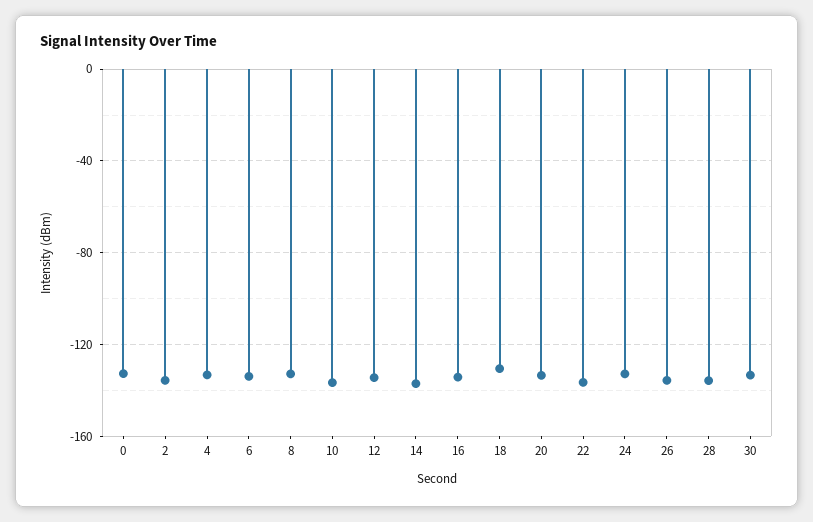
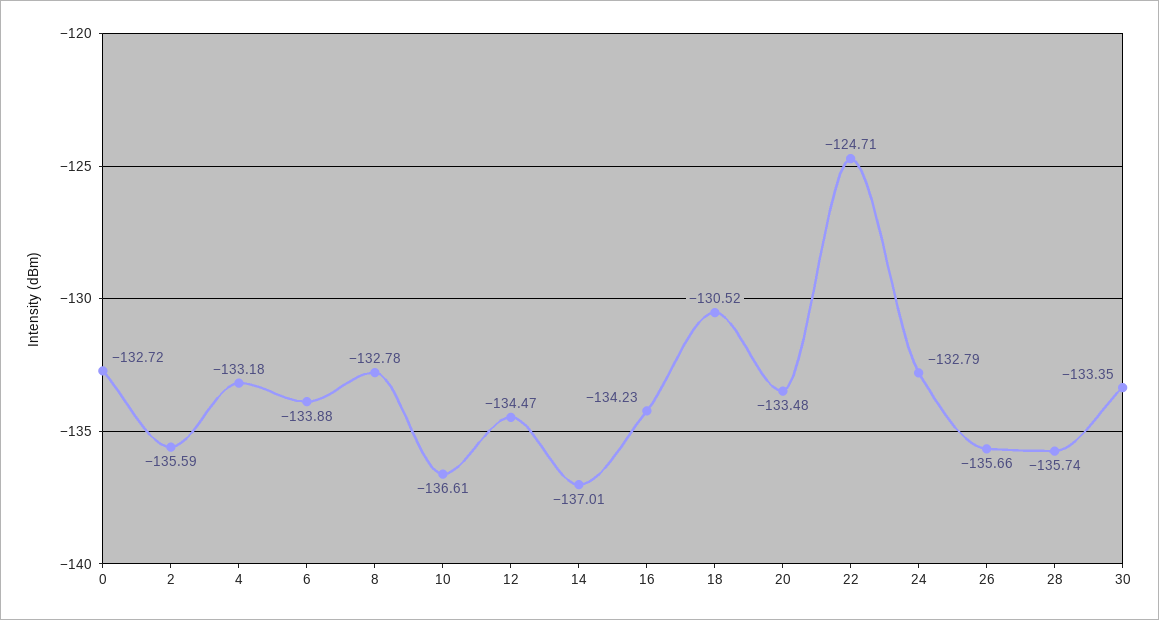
22: -135 -> -124.71

